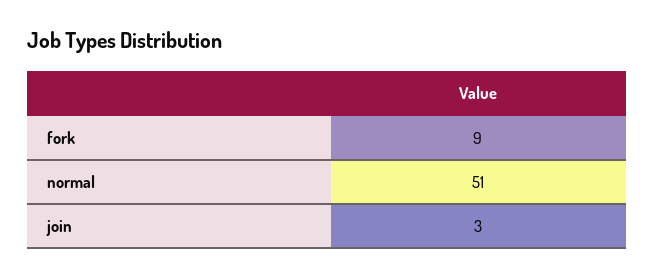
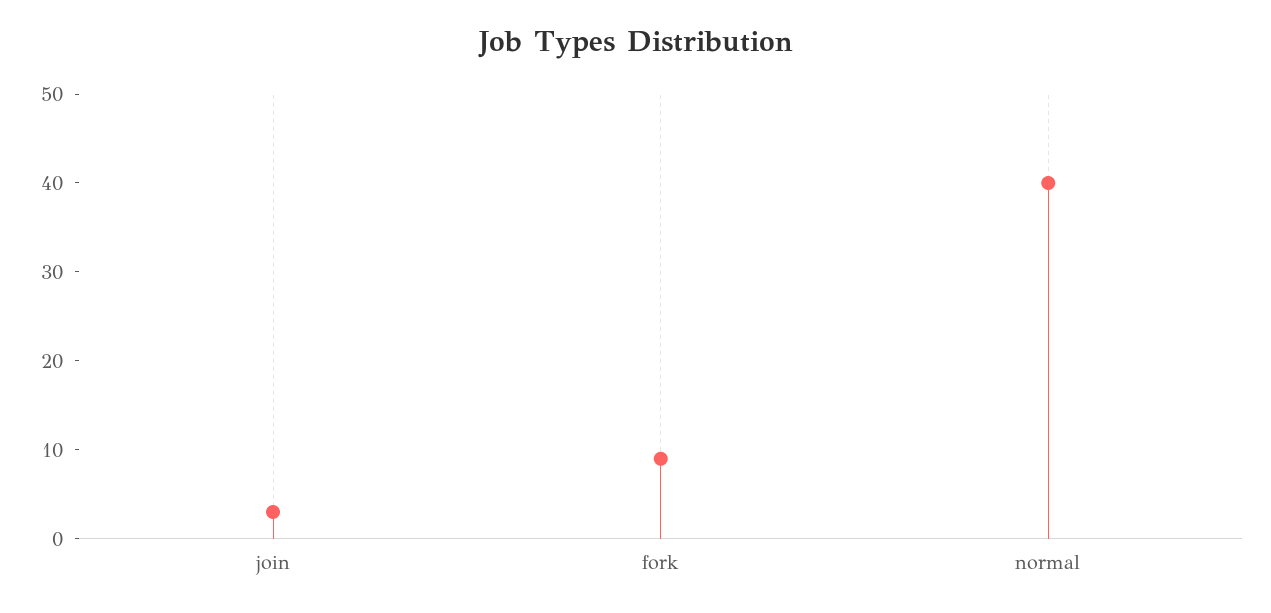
normal: 51 -> 40

